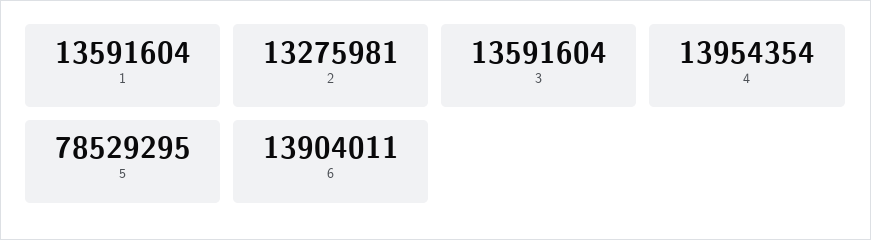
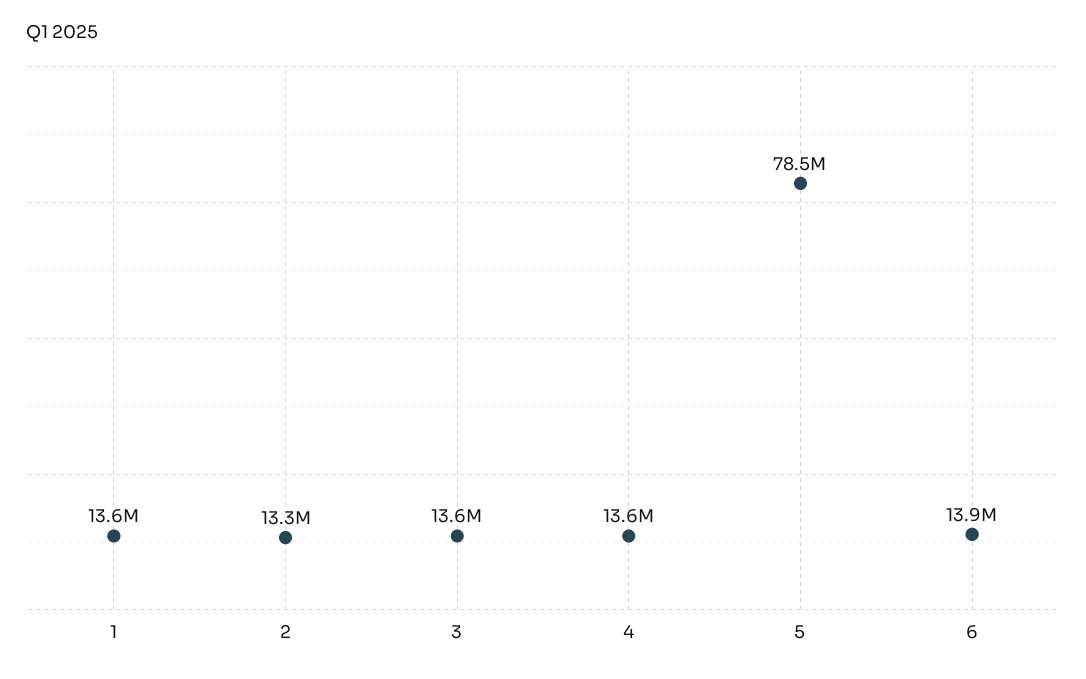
4: 13954354 -> 13600000

